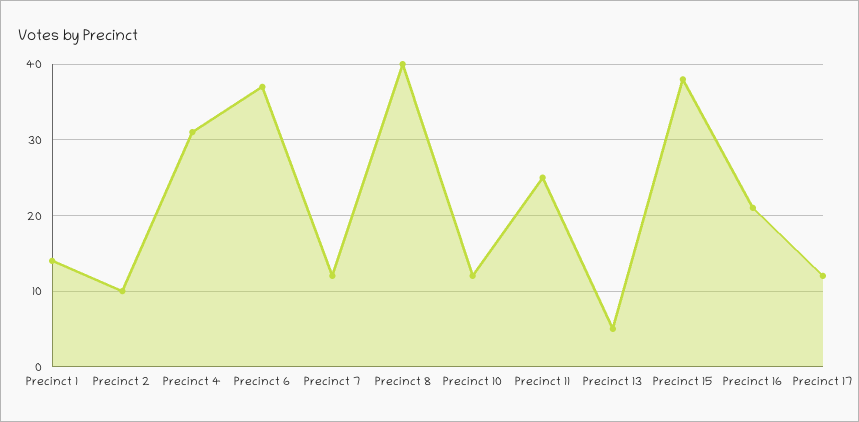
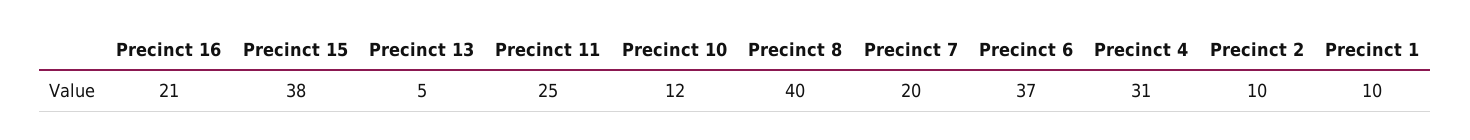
Precinct 1: 14 -> 10
Precinct 7: 12 -> 20
Precinct 17: 12 -> none

